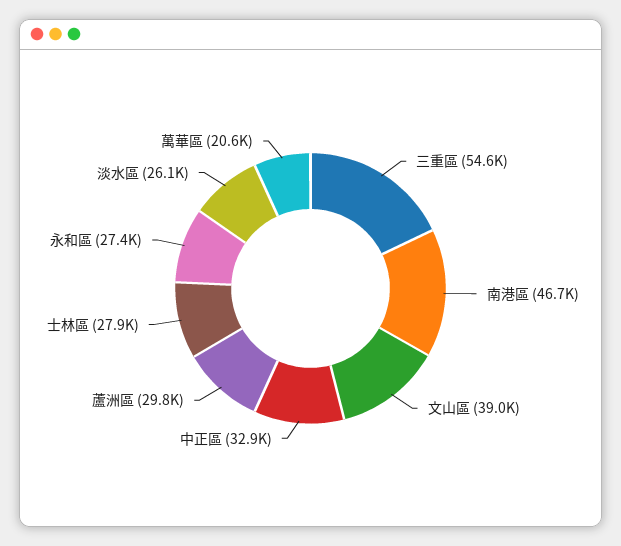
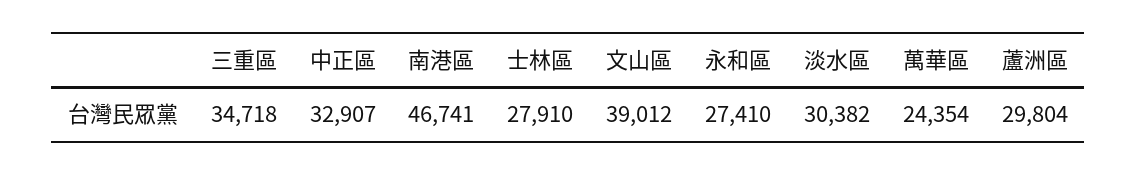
三重區: 54600 -> 34718
淡水區: 26100 -> 30382
萬華區: 20600 -> 24354

